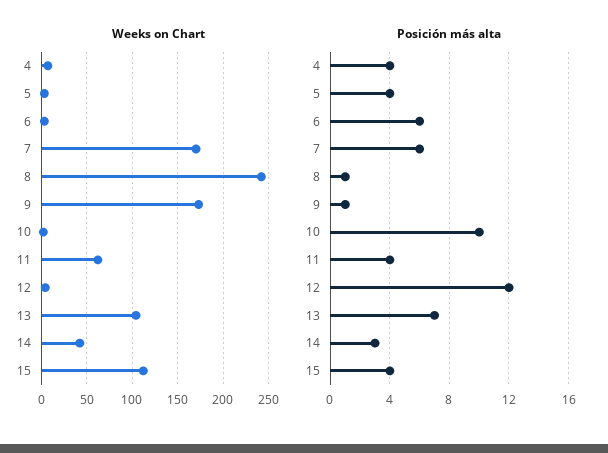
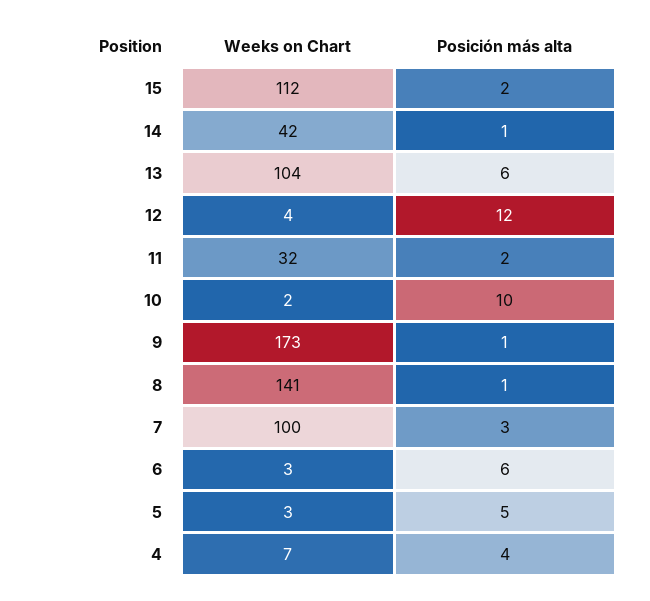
Weeks on Chart, 7: 170 -> 100
Weeks on Chart, 8: 240 -> 141
Weeks on Chart, 11: 60 -> 32
Posición más alta, 5: 4 -> 5
Posición más alta, 7: 6 -> 3
Posición más alta, 11: 4 -> 2
Posición más alta, 13: 7 -> 6
Posición más alta, 14: 3 -> 1
Posición más alta, 15: 4 -> 2

